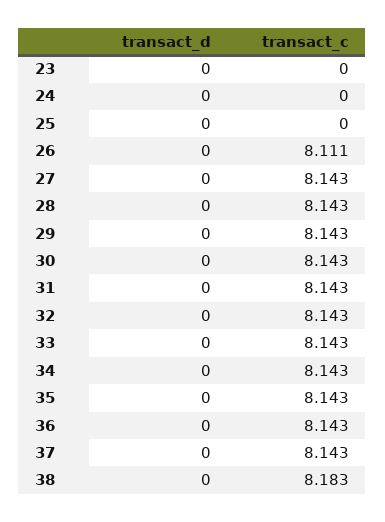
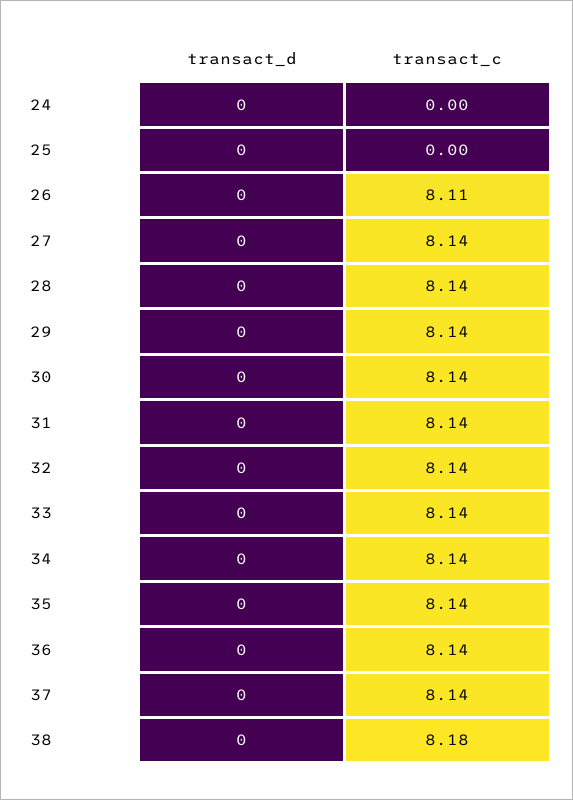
transact_d, 23: 0 -> none
transact_c, 23: 0 -> none

